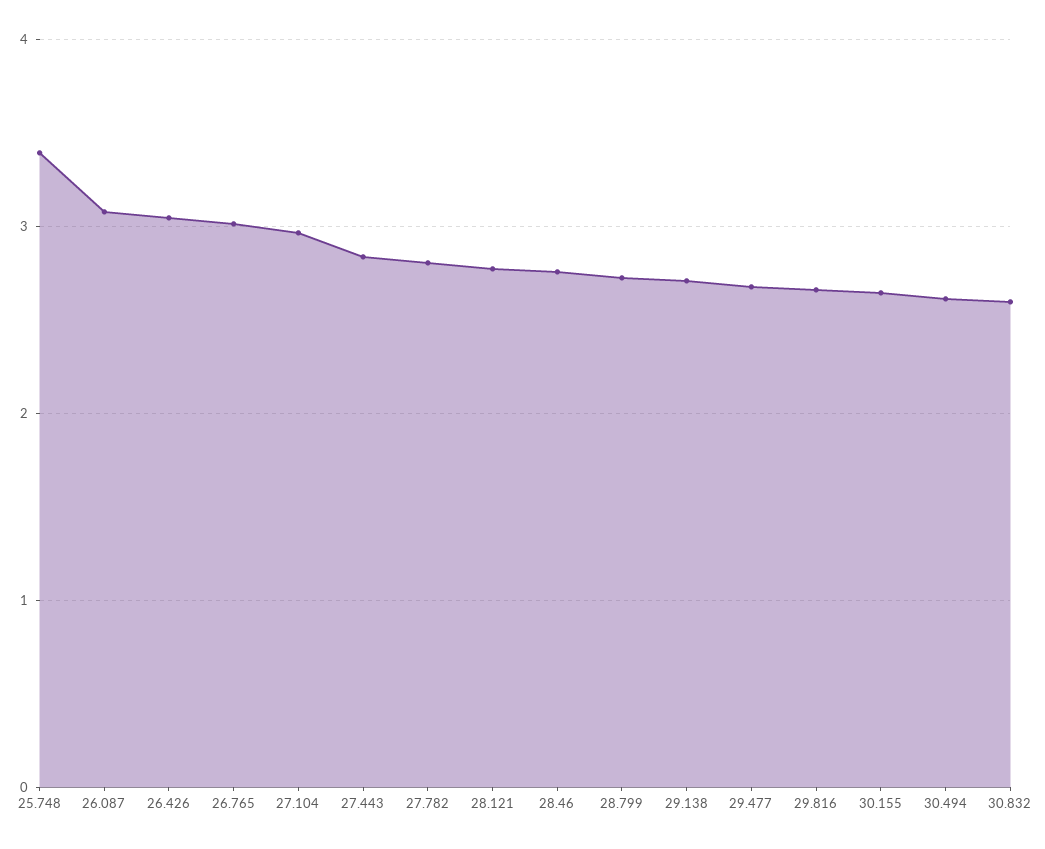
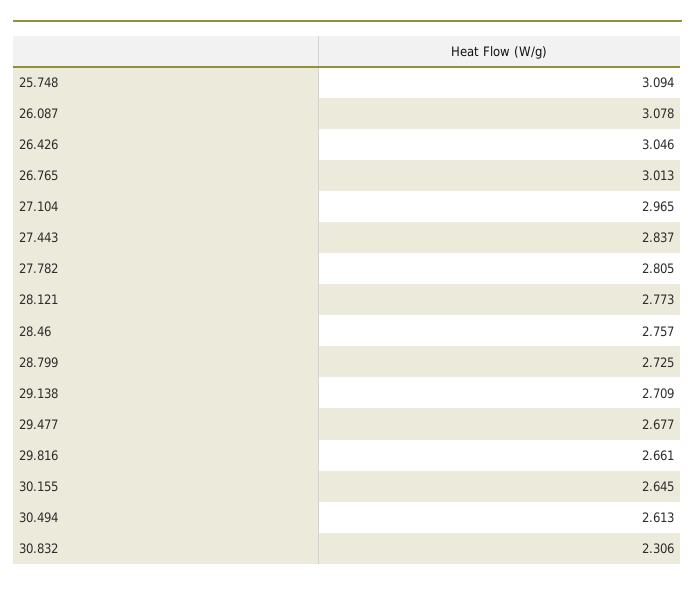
25.748: 3.4 -> 3.094
30.832: 2.6 -> 2.306

